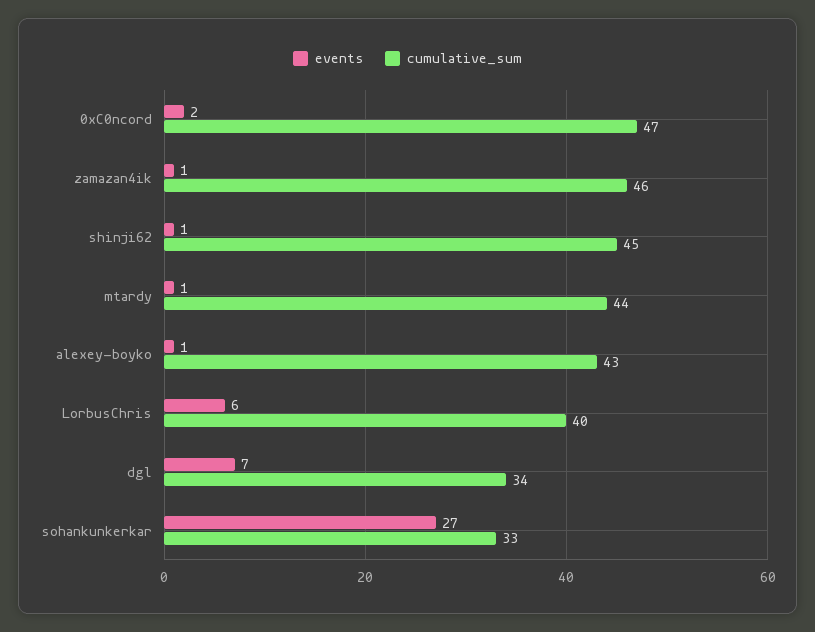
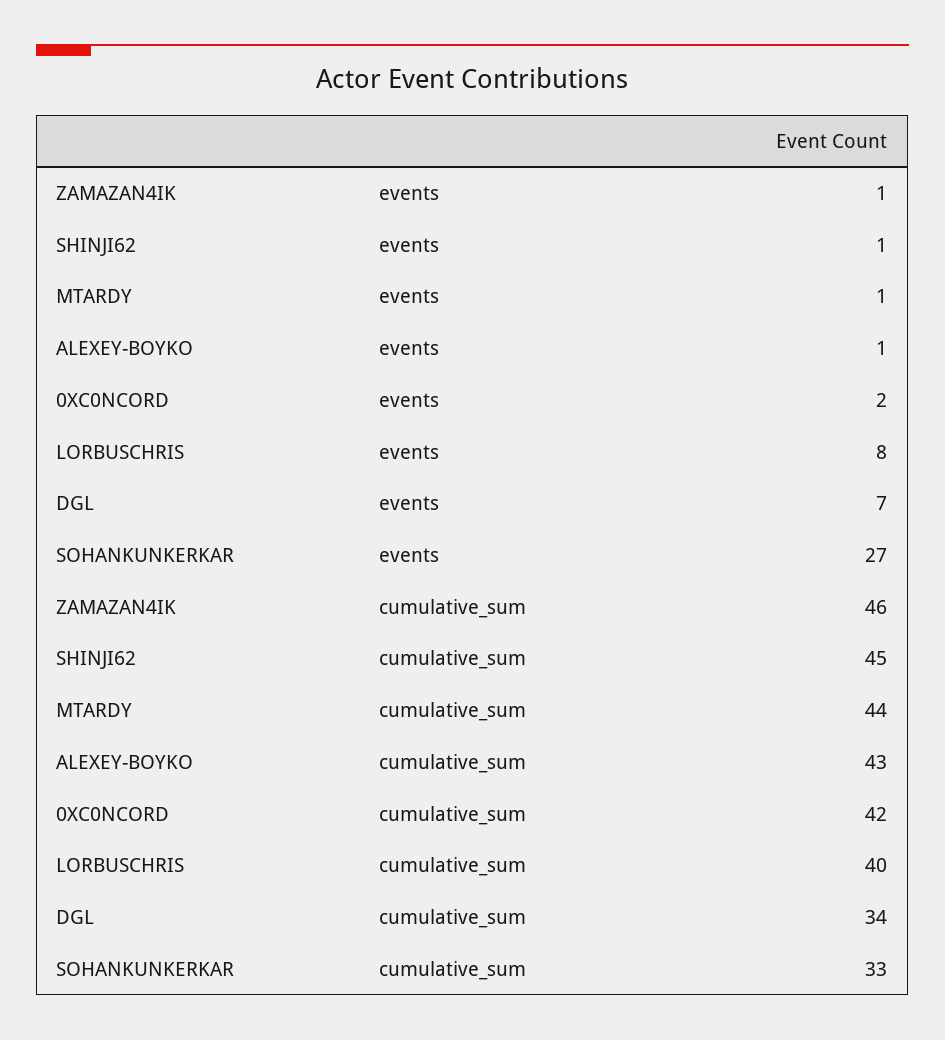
cumulative_sum, 0xC0ncord: 47 -> 42
events, LorbusChris: 6 -> 8

